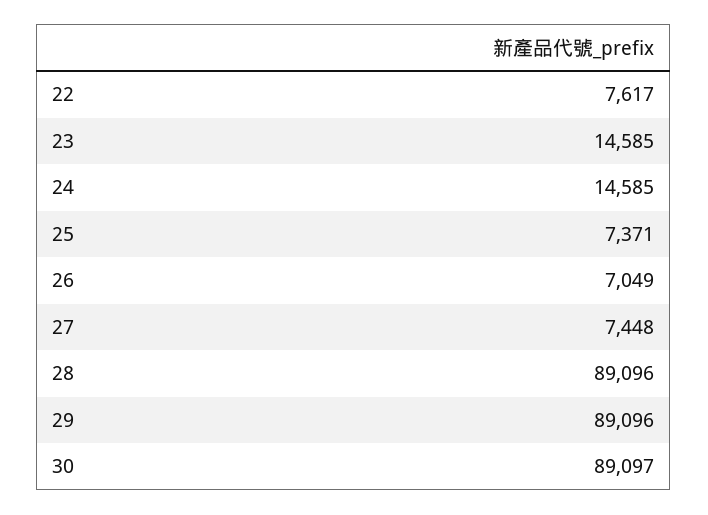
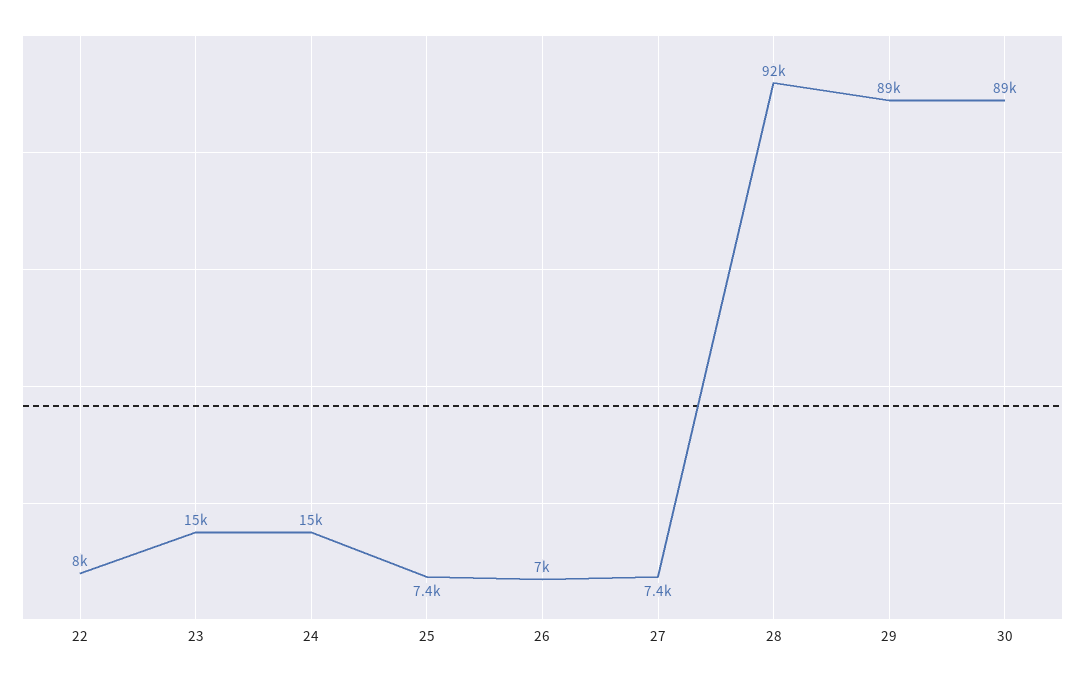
22: 7617 -> 8000
28: 89096 -> 92000

